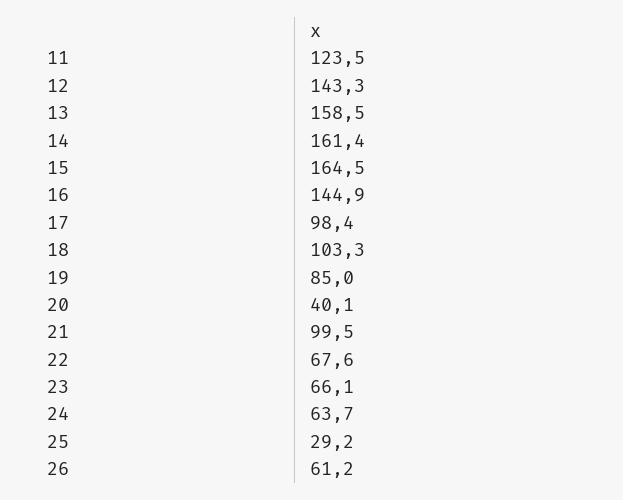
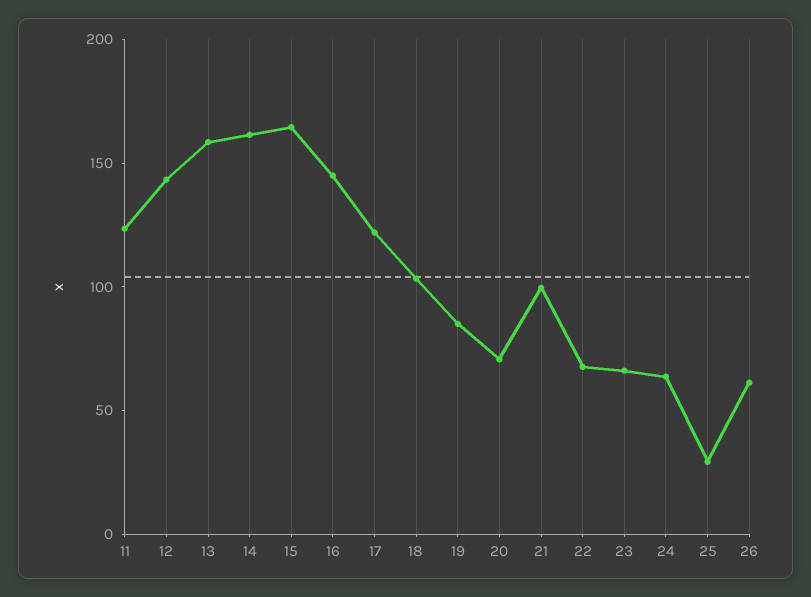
17: 98.4 -> 120
20: 40.1 -> 70

